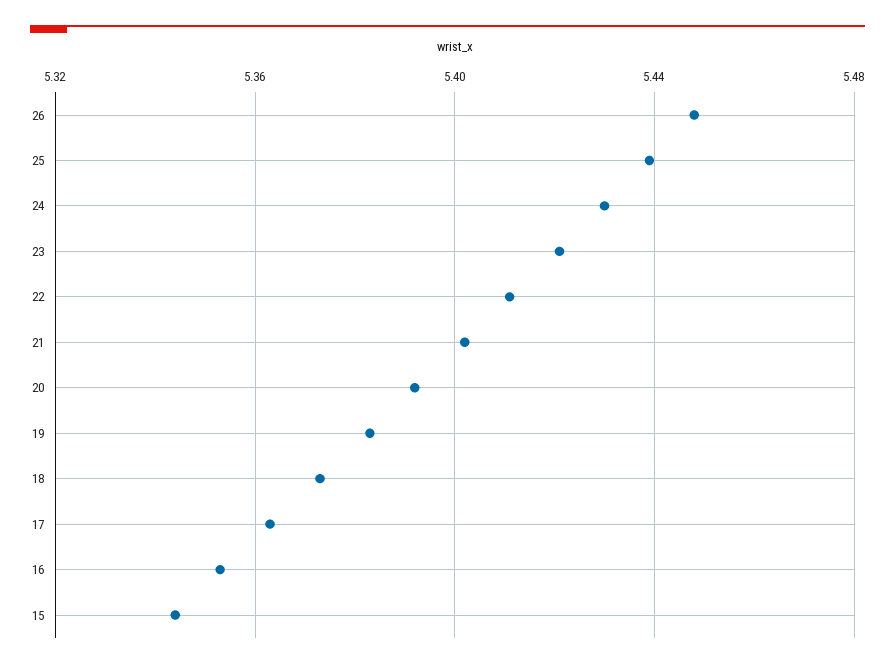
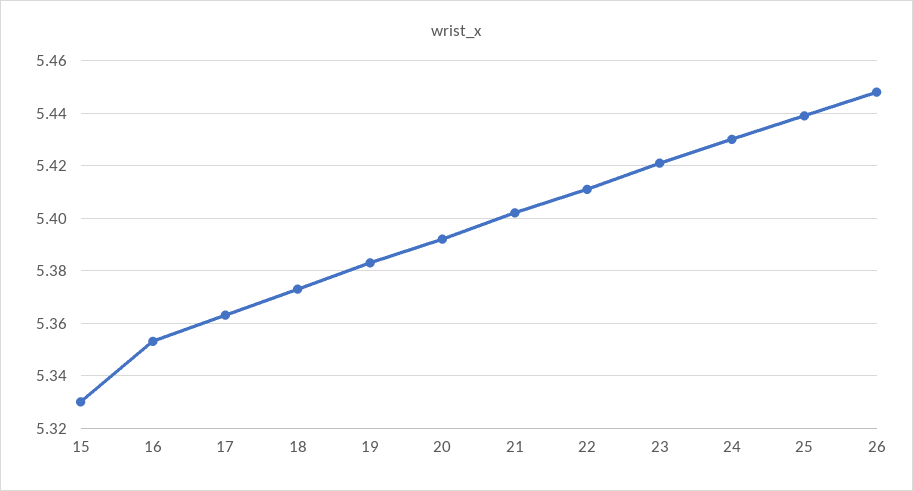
15: 5.345 -> 5.33

